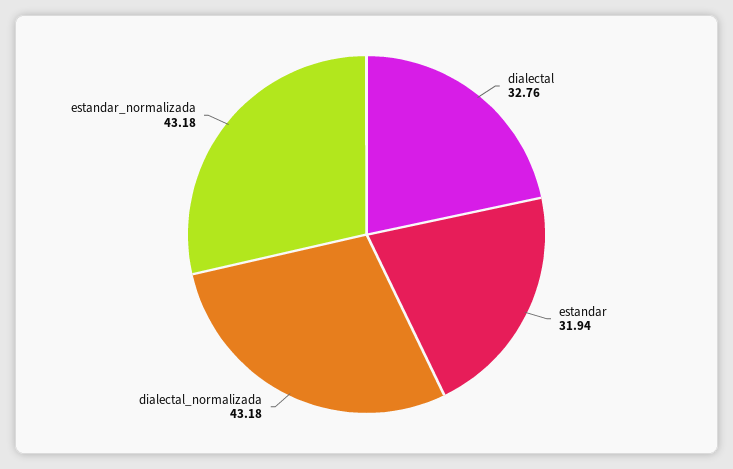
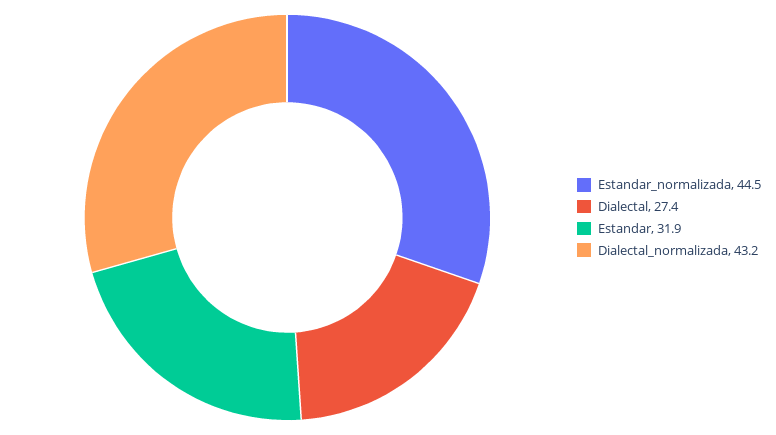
dialectal: 32.76 -> 27.4
estandar_normalizada: 43.18 -> 44.5

